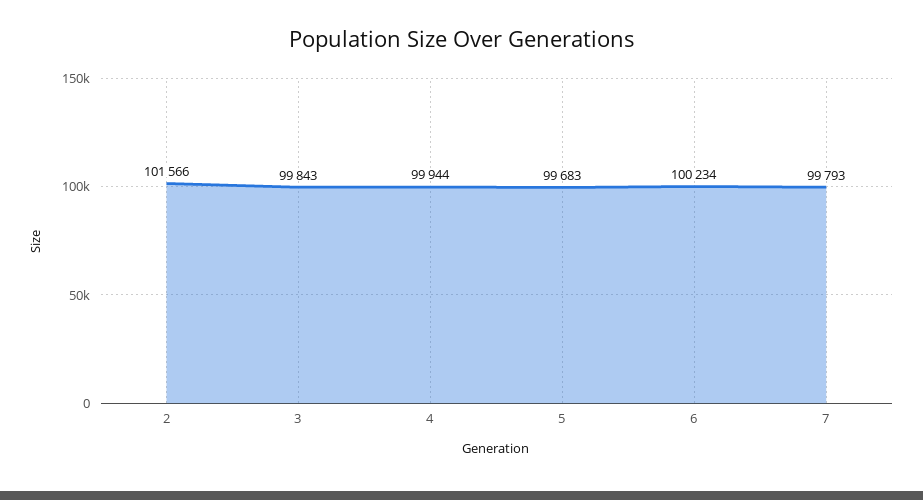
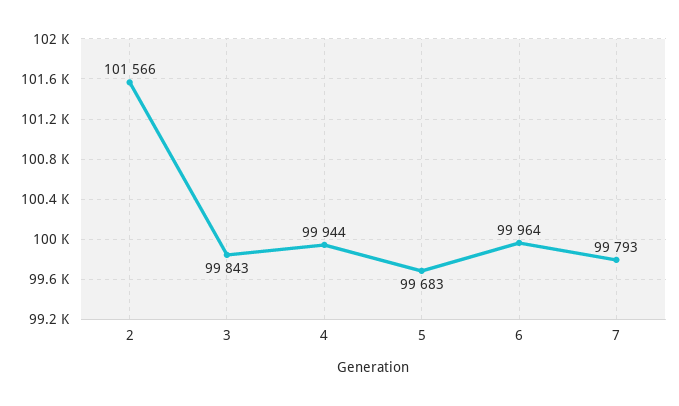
6: 100234 -> 99964

